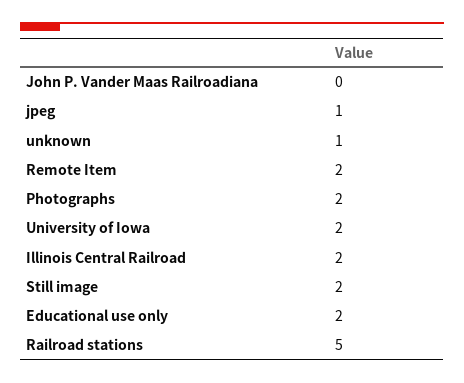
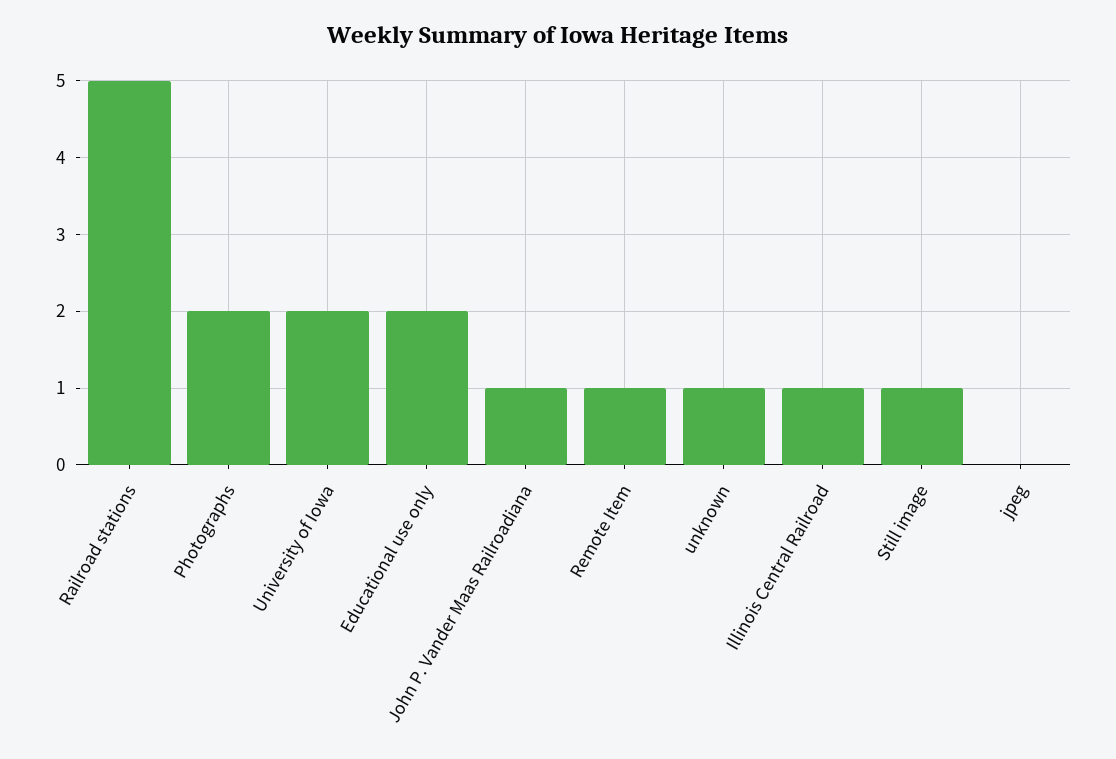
John P. Vander Maas Railroadiana: 0 -> 1
jpeg: 1 -> 0
Remote Item: 2 -> 1
Illinois Central Railroad: 2 -> 1
Still image: 2 -> 1

